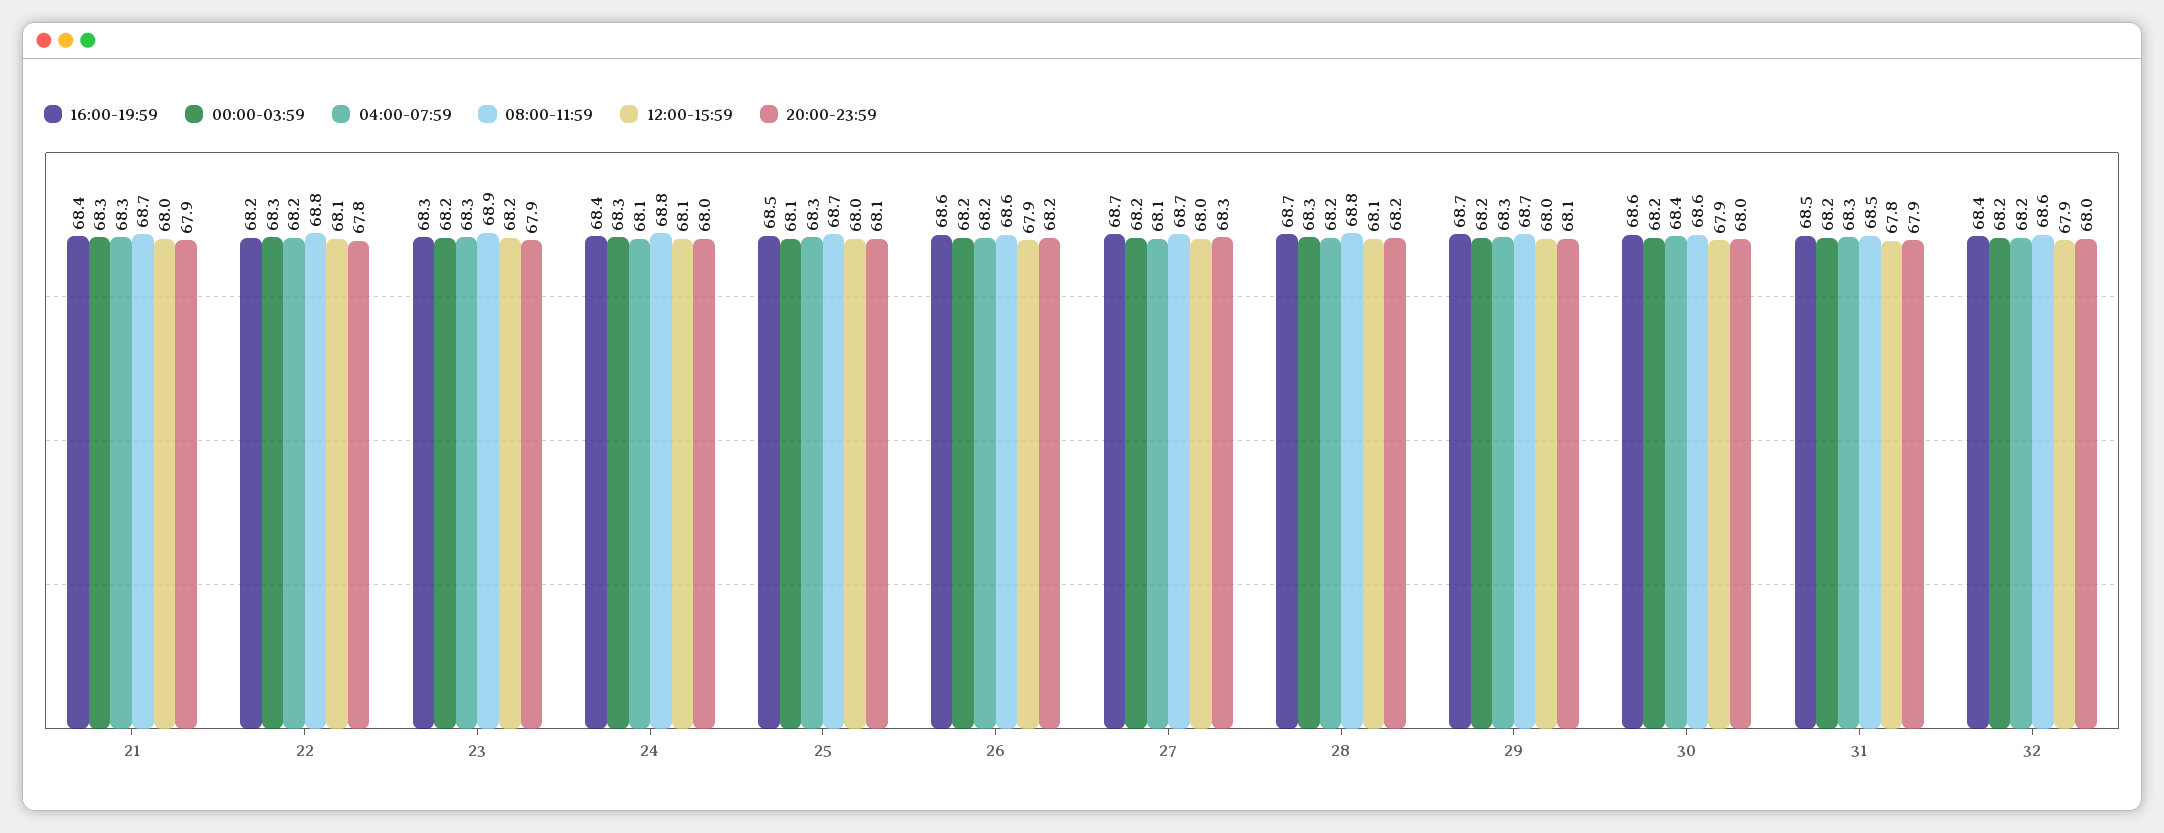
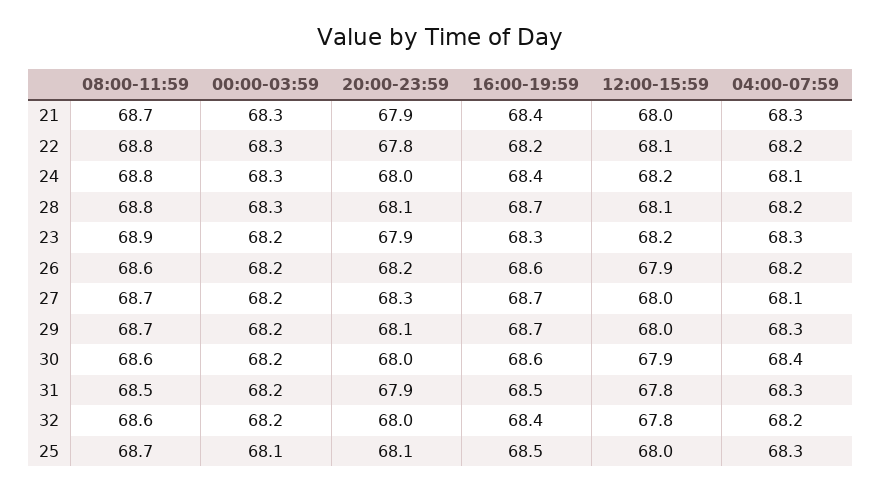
12:00-15:59, 24: 68.1 -> 68.2
20:00-23:59, 28: 68.2 -> 68.1
12:00-15:59, 32: 67.9 -> 67.8

